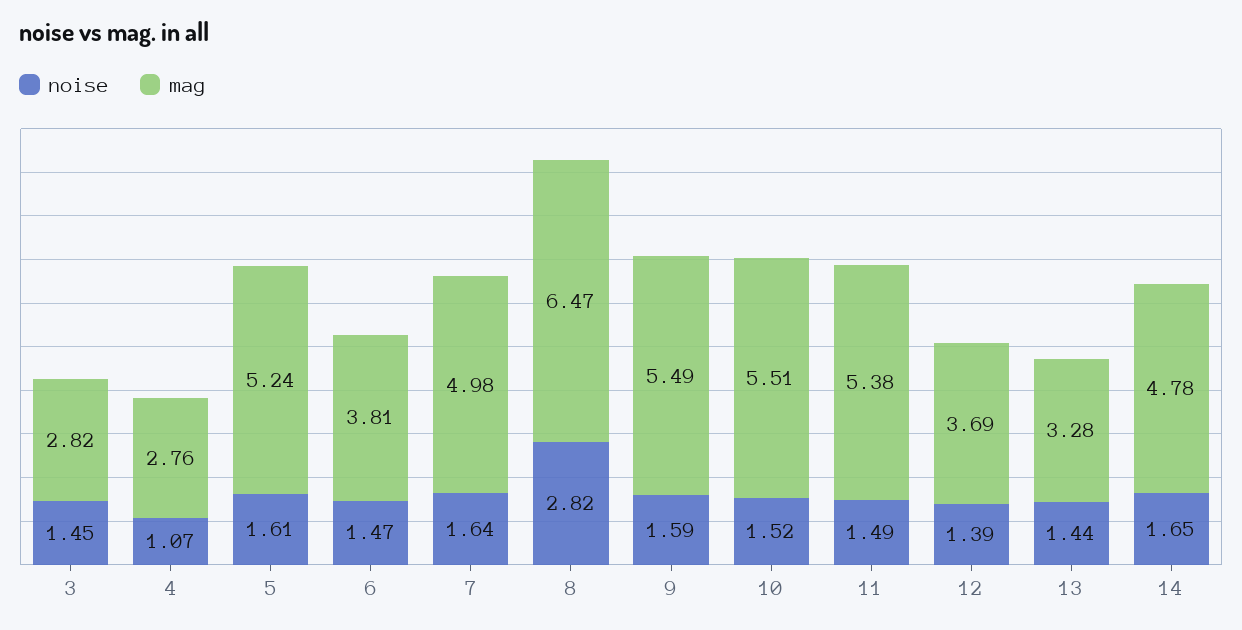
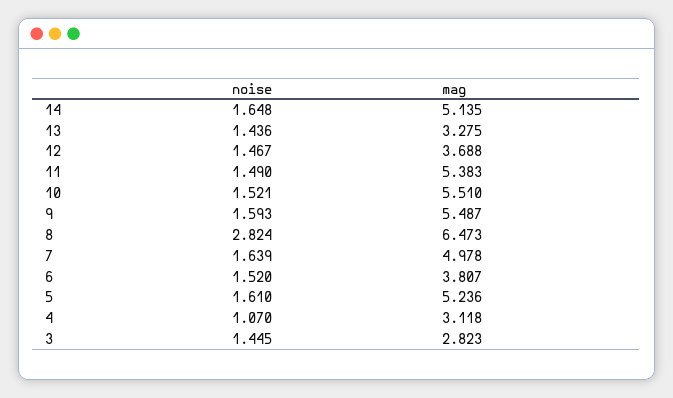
mag, 4: 2.76 -> 3.118
noise, 6: 1.47 -> 1.52
noise, 12: 1.39 -> 1.467
mag, 14: 4.78 -> 5.135

